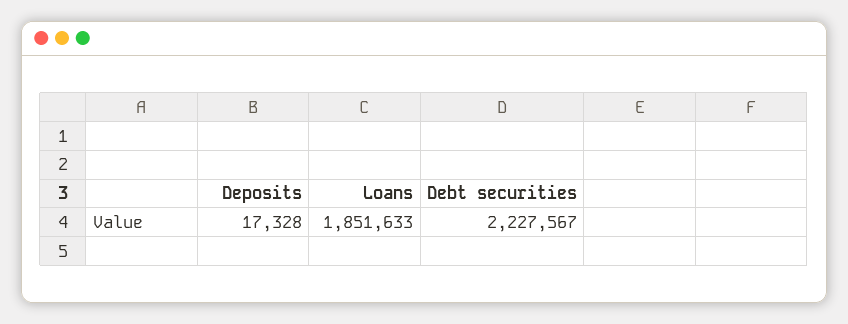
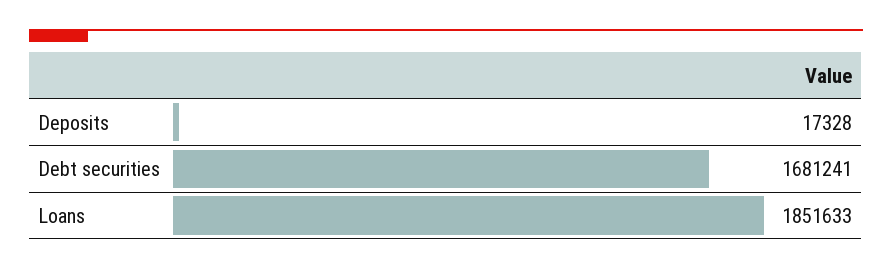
Debt securities: 2227567 -> 1681241

